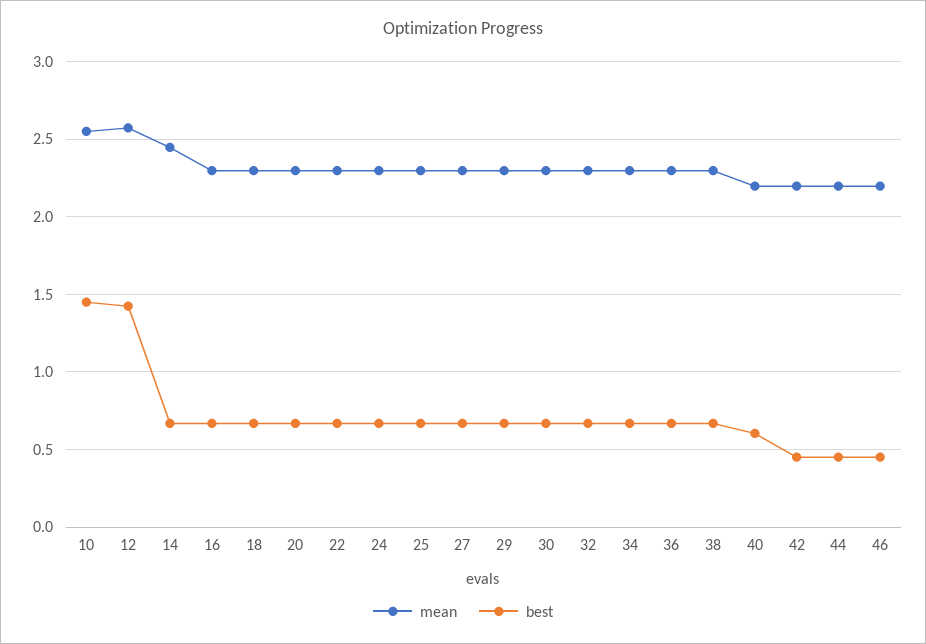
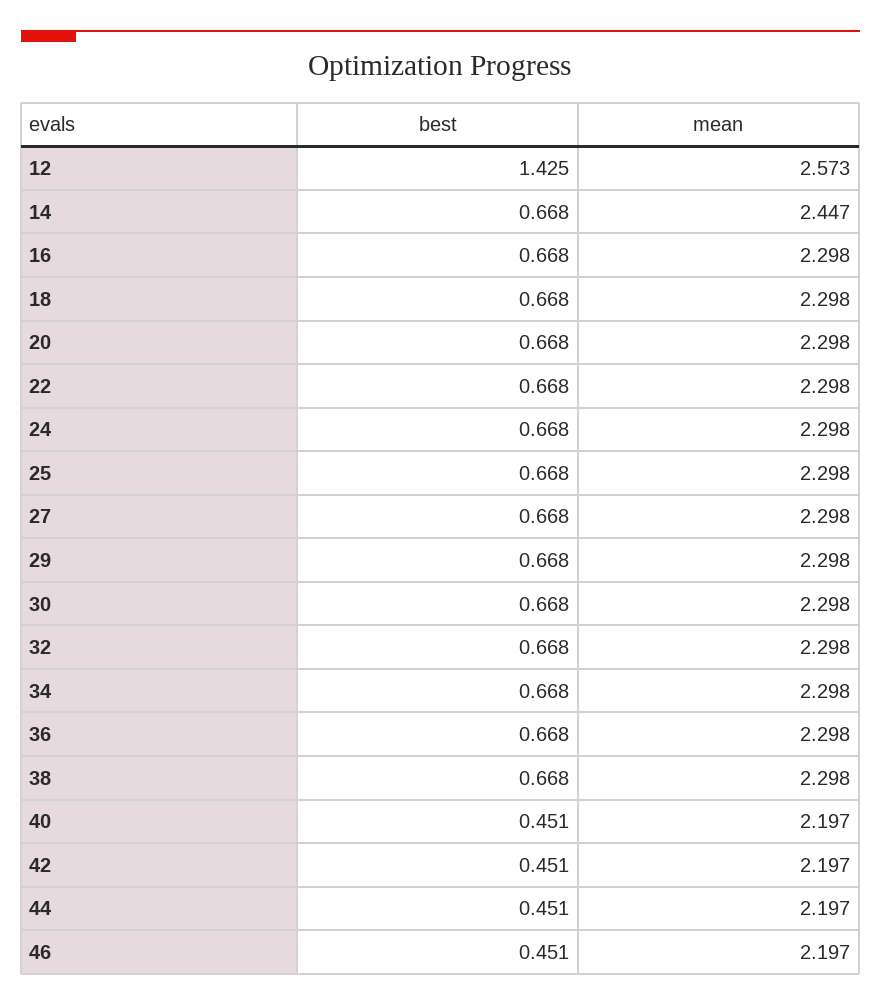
mean, 10: 2.55 -> none
best, 10: 1.45 -> none
best, 40: 0.6 -> 0.451

